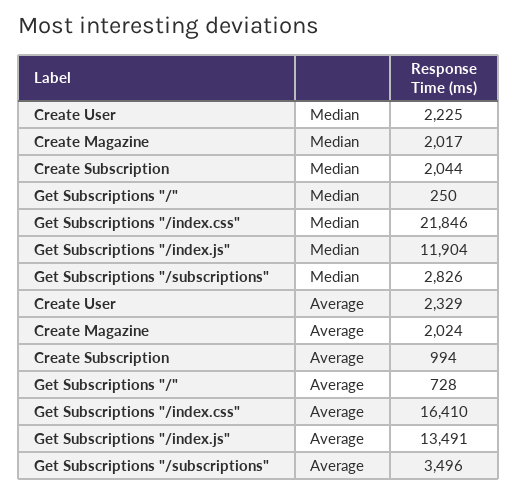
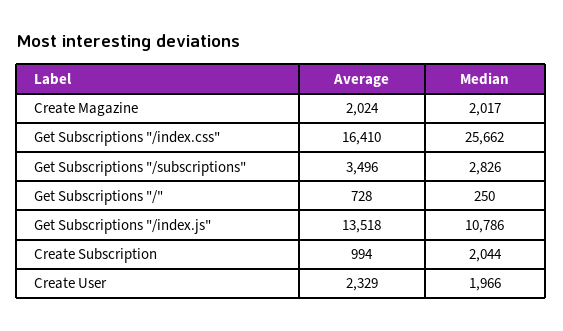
Create User, Median: 2225 -> 1966
Get Subscriptions "/index.css", Median: 21846 -> 25662
Get Subscriptions "/index.js", Median: 11904 -> 10786
Get Subscriptions "/index.js", Average: 13491 -> 13518

